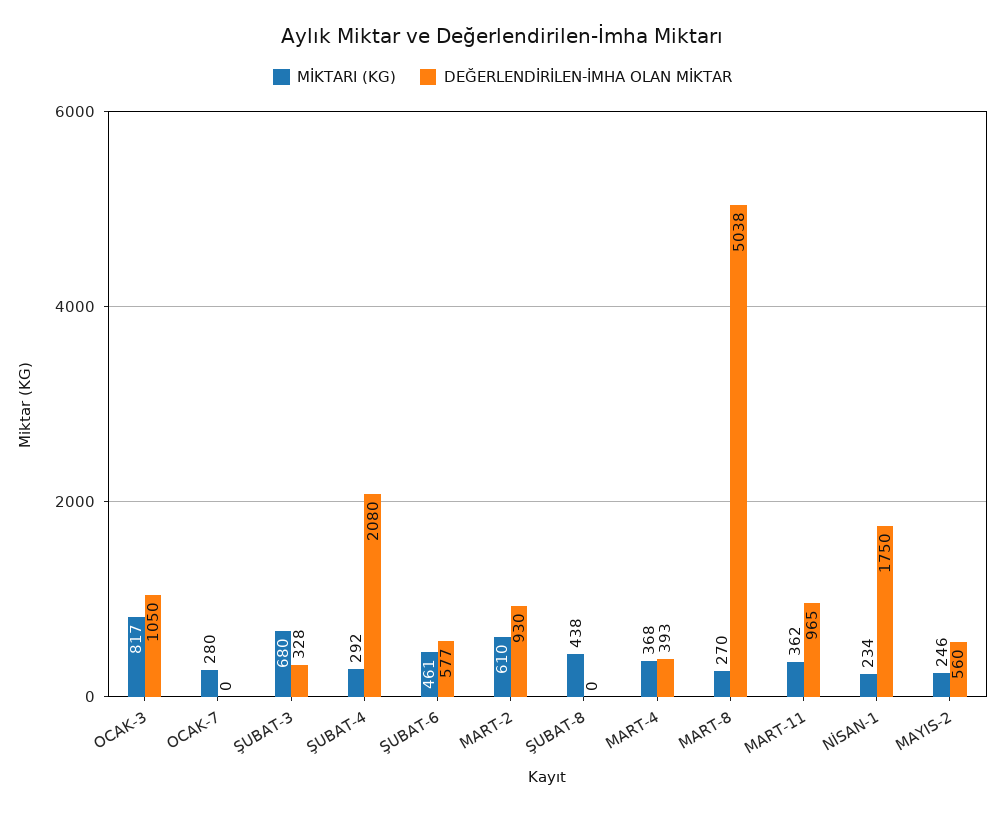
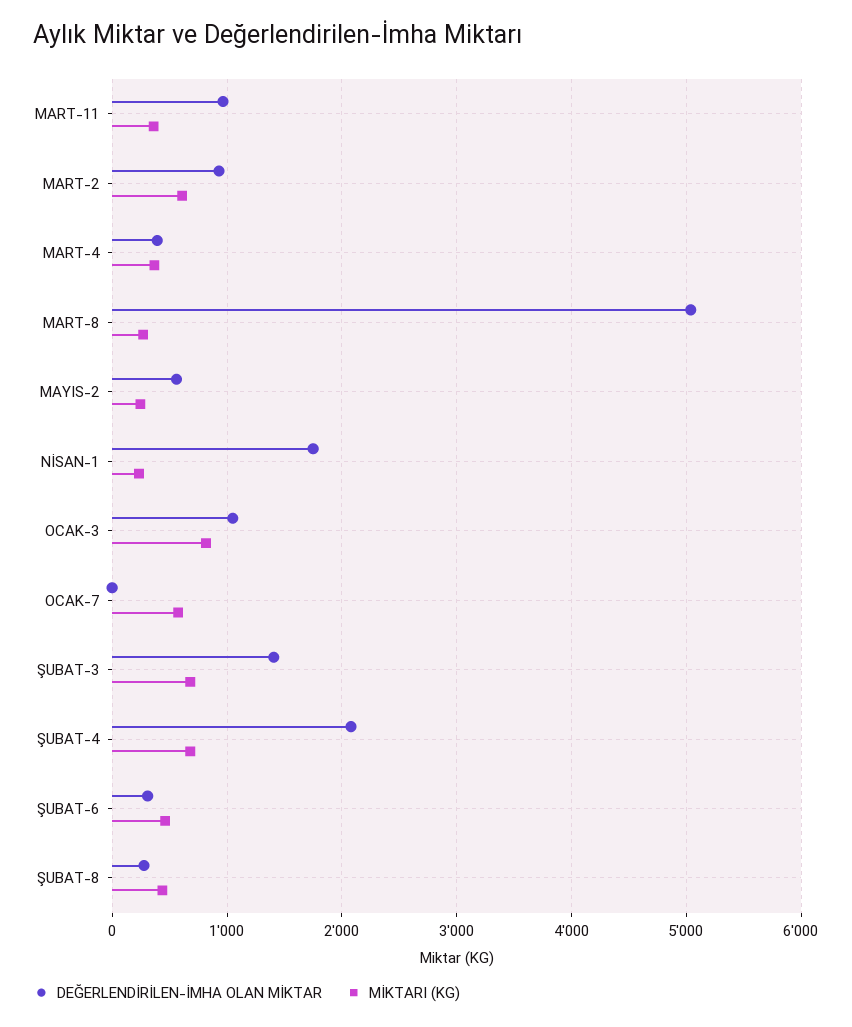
MİKTARI (KG), OCAK-7: 280 -> 600
DEĞERLENDİRİLEN-İMHA OLAN MİKTAR, ŞUBAT-3: 328 -> 1400
MİKTARI (KG), ŞUBAT-4: 292 -> 700
DEĞERLENDİRİLEN-İMHA OLAN MİKTAR, ŞUBAT-6: 577 -> 300
DEĞERLENDİRİLEN-İMHA OLAN MİKTAR, ŞUBAT-8: 0 -> 300

